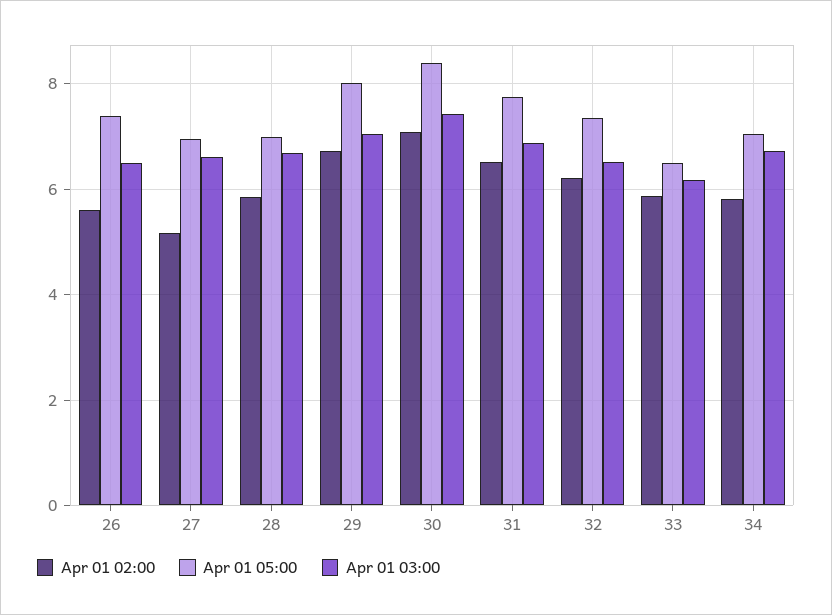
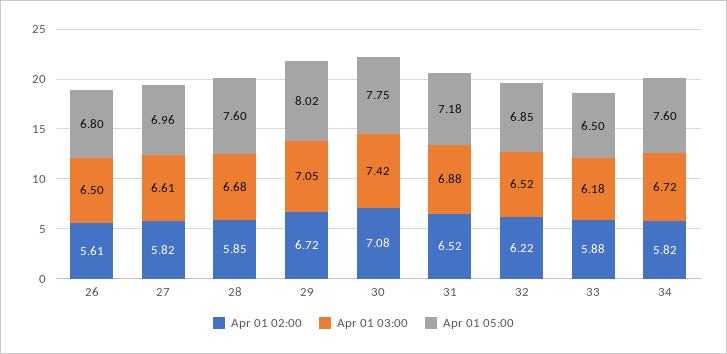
Apr 01 05:00, 26: 7.4 -> 6.8
Apr 01 02:00, 27: 5.2 -> 5.82
Apr 01 05:00, 28: 7 -> 7.6
Apr 01 05:00, 30: 8.4 -> 7.75
Apr 01 05:00, 31: 7.8 -> 7.18
Apr 01 05:00, 32: 7.4 -> 6.85
Apr 01 05:00, 34: 7 -> 7.6

